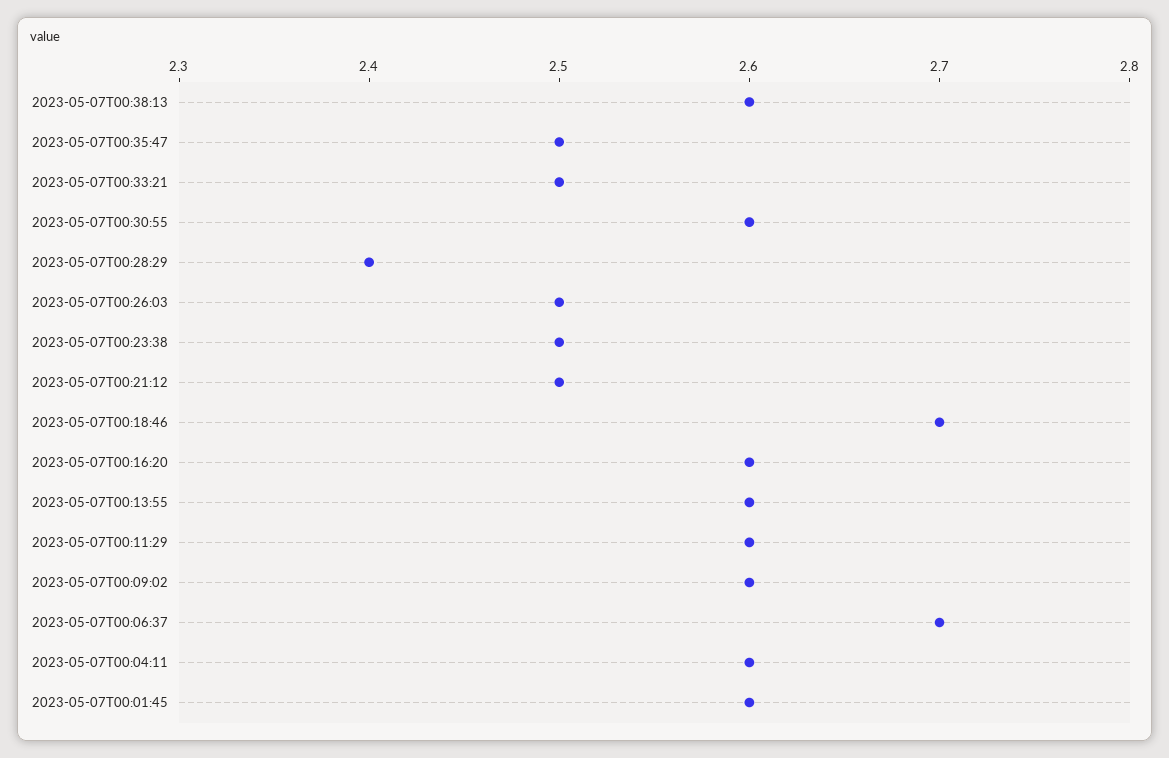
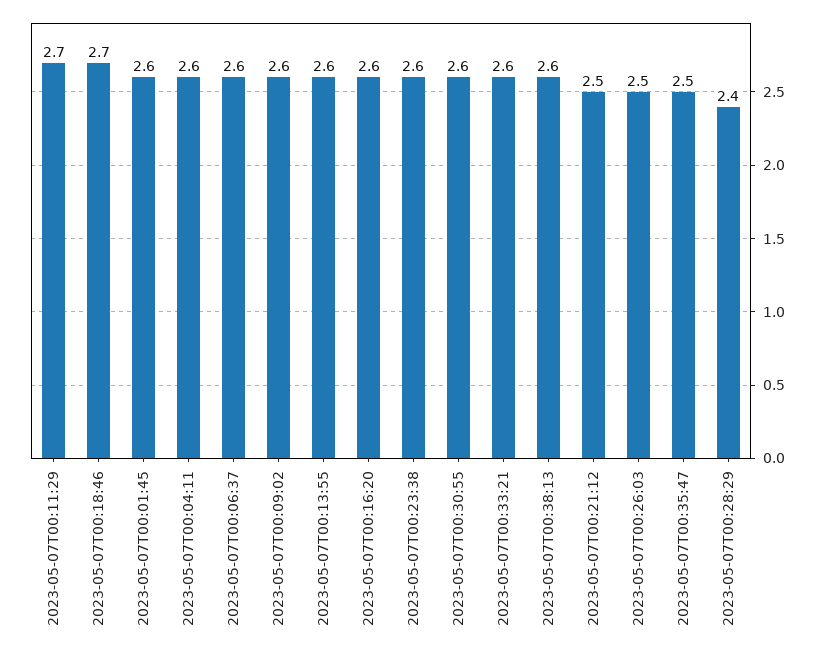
2023-05-07T00:33:21: 2.5 -> 2.6
2023-05-07T00:23:38: 2.5 -> 2.6
2023-05-07T00:11:29: 2.6 -> 2.7
2023-05-07T00:06:37: 2.7 -> 2.6

